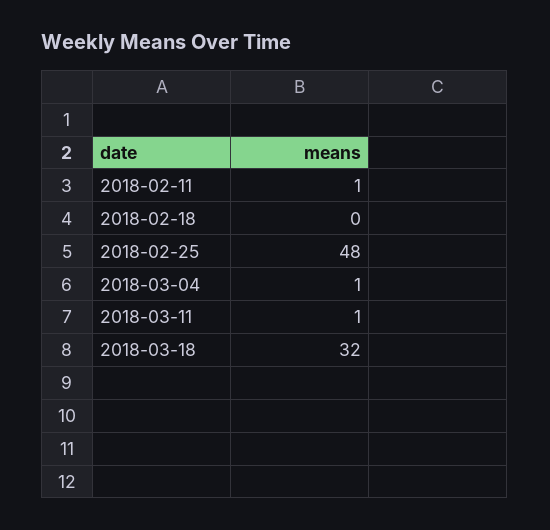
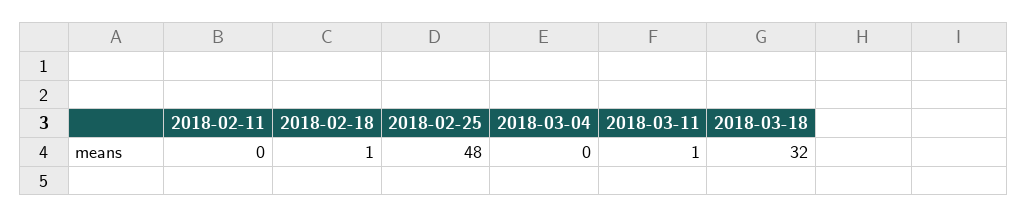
2018-02-11: 1 -> 0
2018-02-18: 0 -> 1
2018-03-04: 1 -> 0

